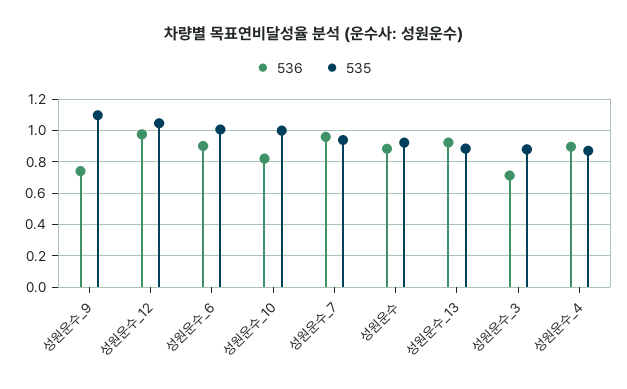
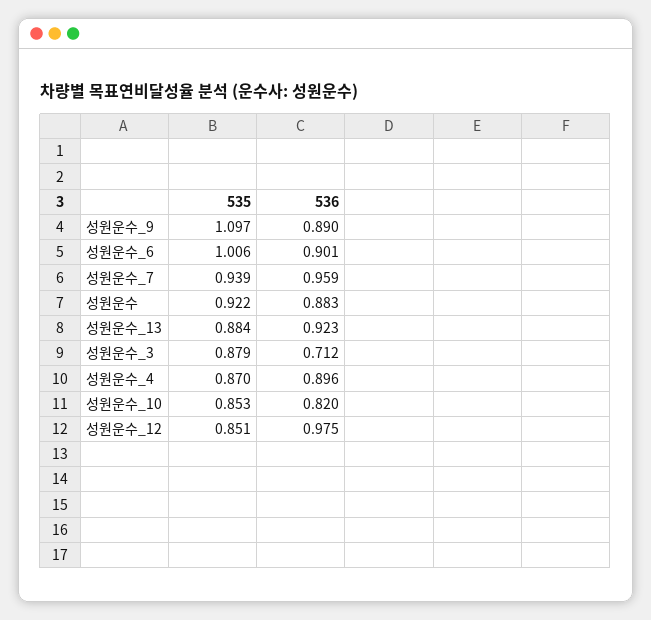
536, 성원운수_9: 0.75 -> 0.89
535, 성원운수_12: 1.05 -> 0.851
535, 성원운수_10: 1 -> 0.853

